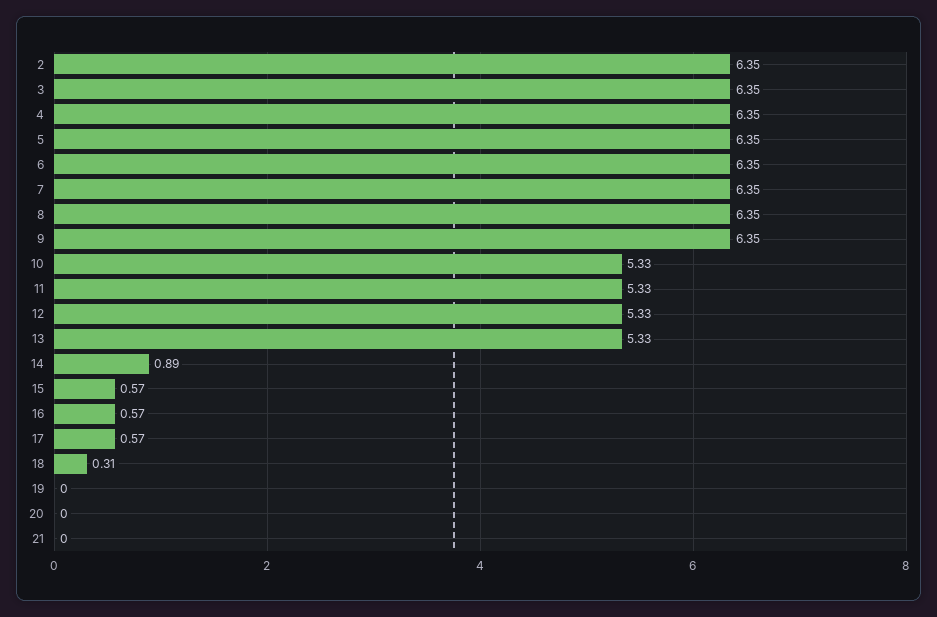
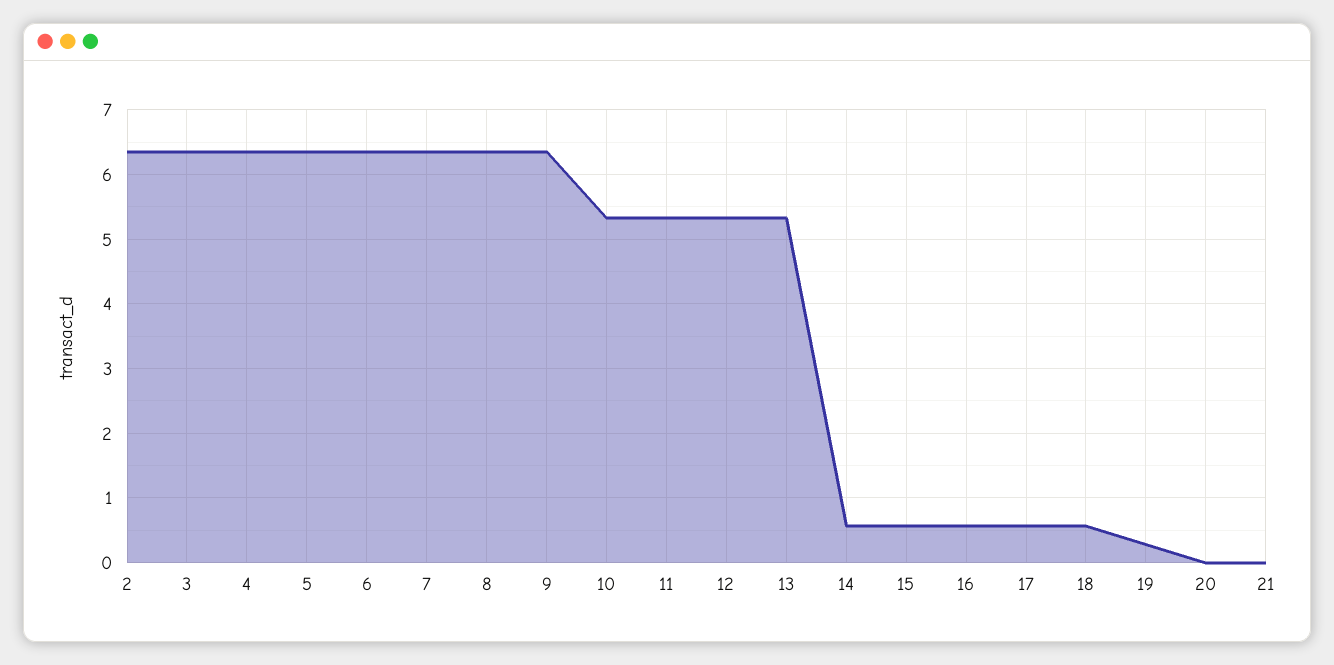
14: 0.89 -> 0.6
18: 0.31 -> 0.6
19: 0 -> 0.3

